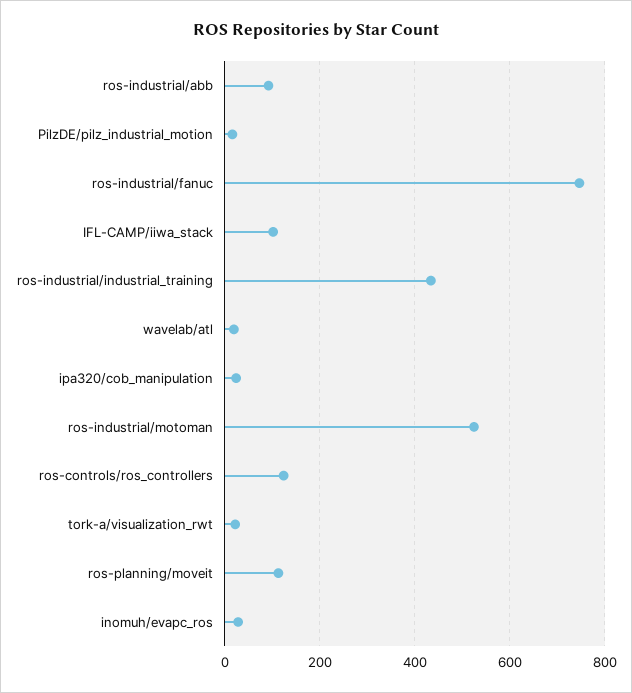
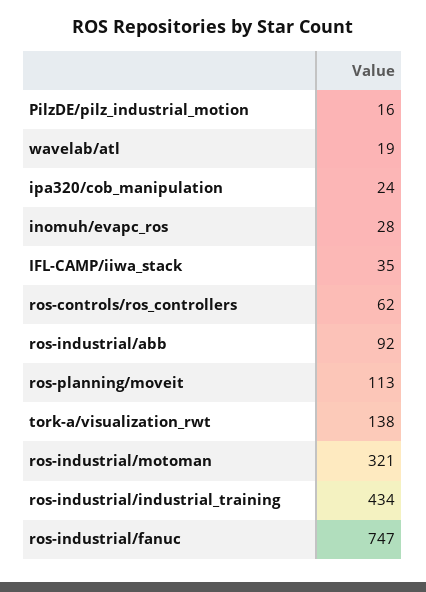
IFL-CAMP/iiwa_stack: 100 -> 35
ros-industrial/motoman: 520 -> 321
ros-controls/ros_controllers: 120 -> 62
tork-a/visualization_rwt: 20 -> 138

